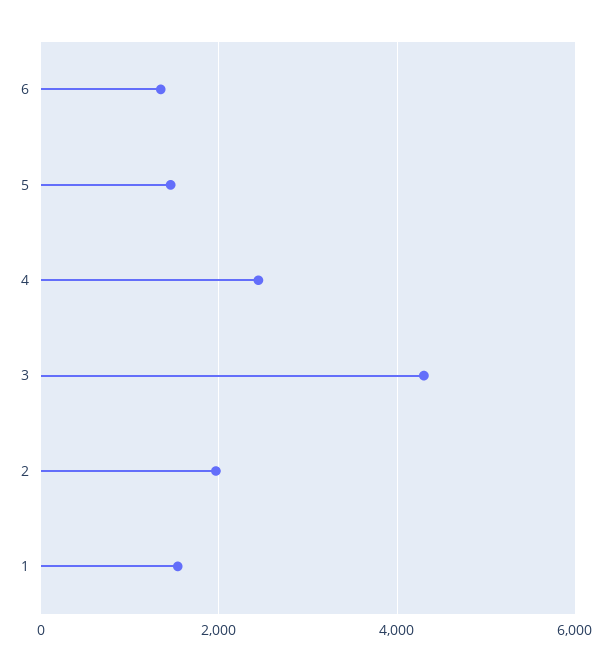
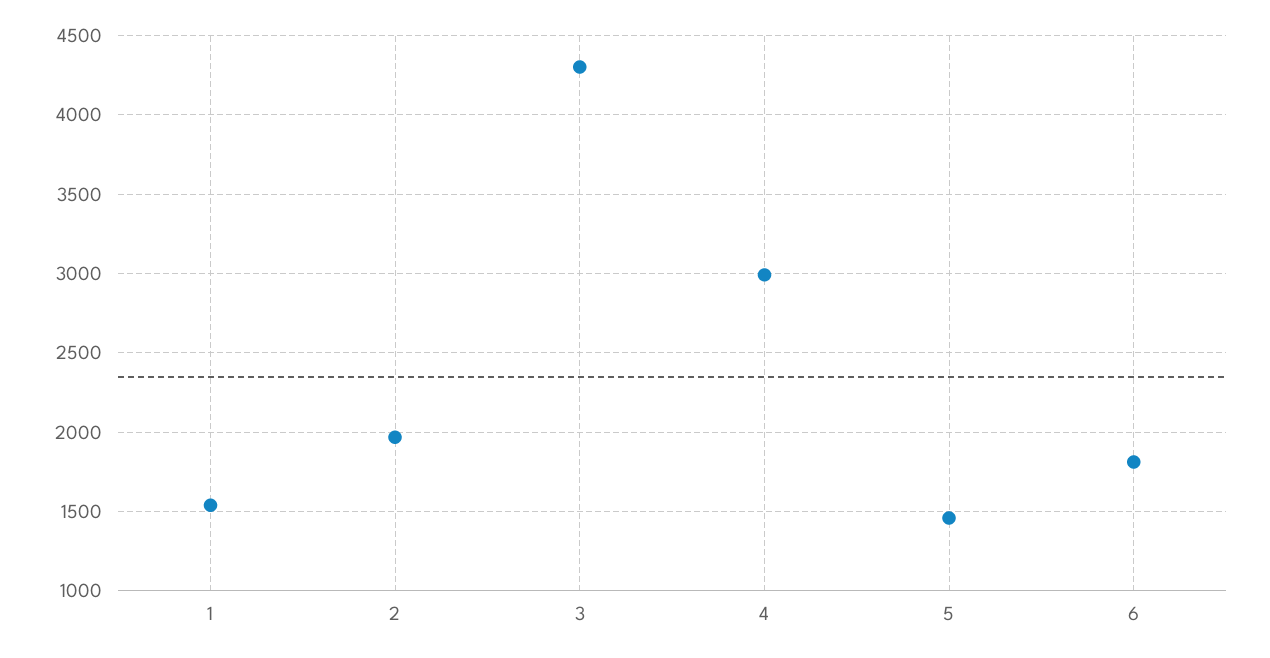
6: 1400 -> 1800
4: 2400 -> 3000

